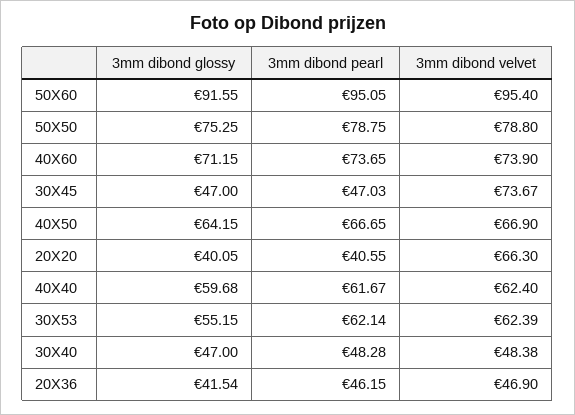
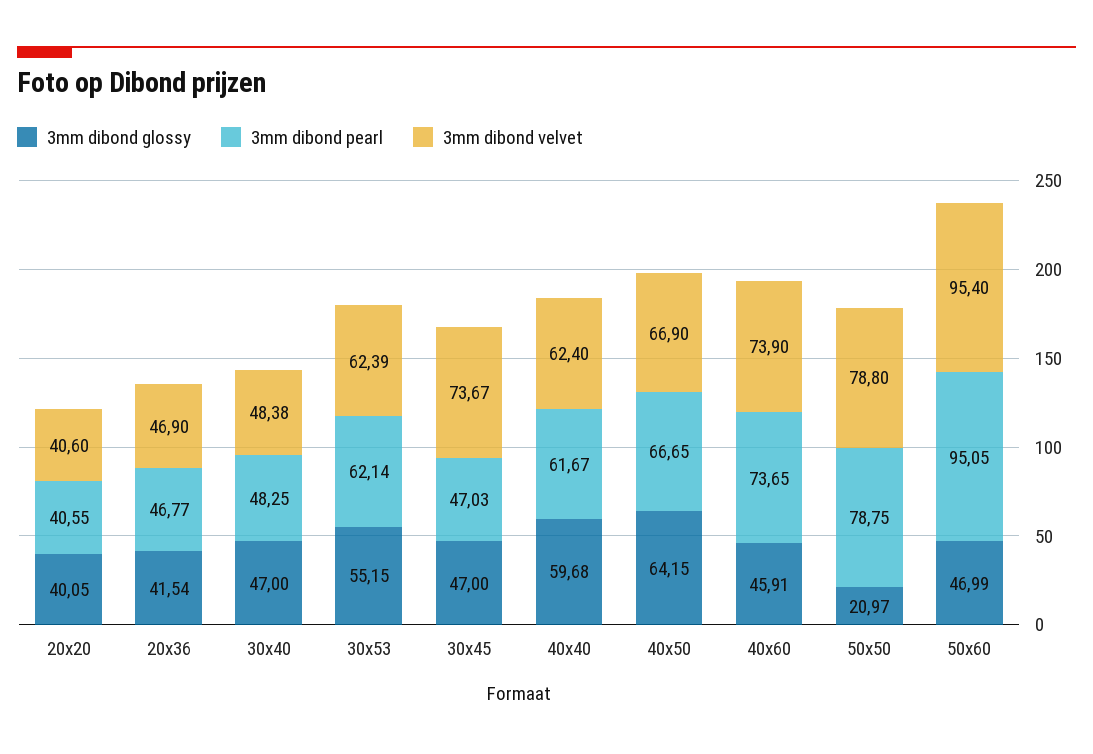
3mm dibond glossy, 50X60: 91.55 -> 46.99
3mm dibond glossy, 50X50: 75.25 -> 20.97
3mm dibond glossy, 40X60: 71.15 -> 45.91
3mm dibond velvet, 20X20: 66.3 -> 40.6
3mm dibond pearl, 30X40: 48.28 -> 48.25
3mm dibond pearl, 20X36: 46.15 -> 46.77

